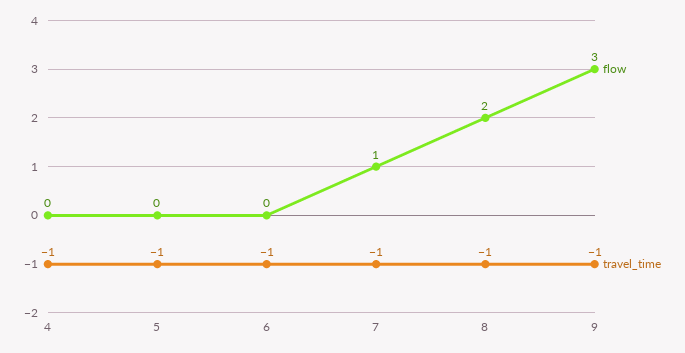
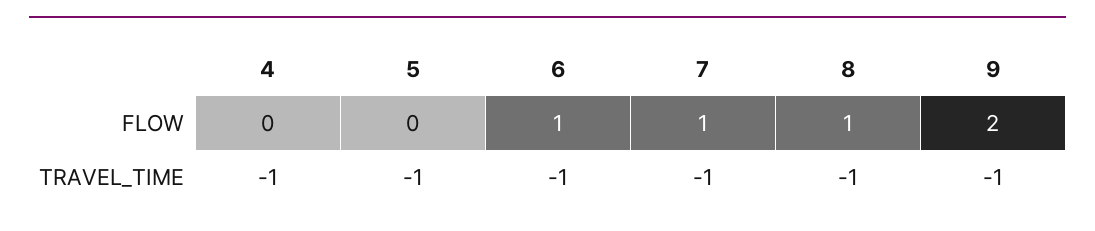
flow, 6: 0 -> 1
flow, 8: 2 -> 1
flow, 9: 3 -> 2

